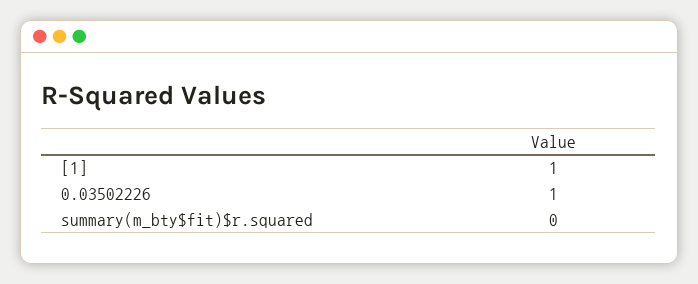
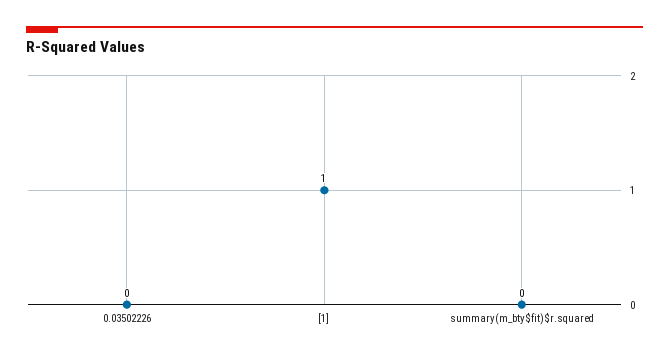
0.03502226: 1 -> 0

